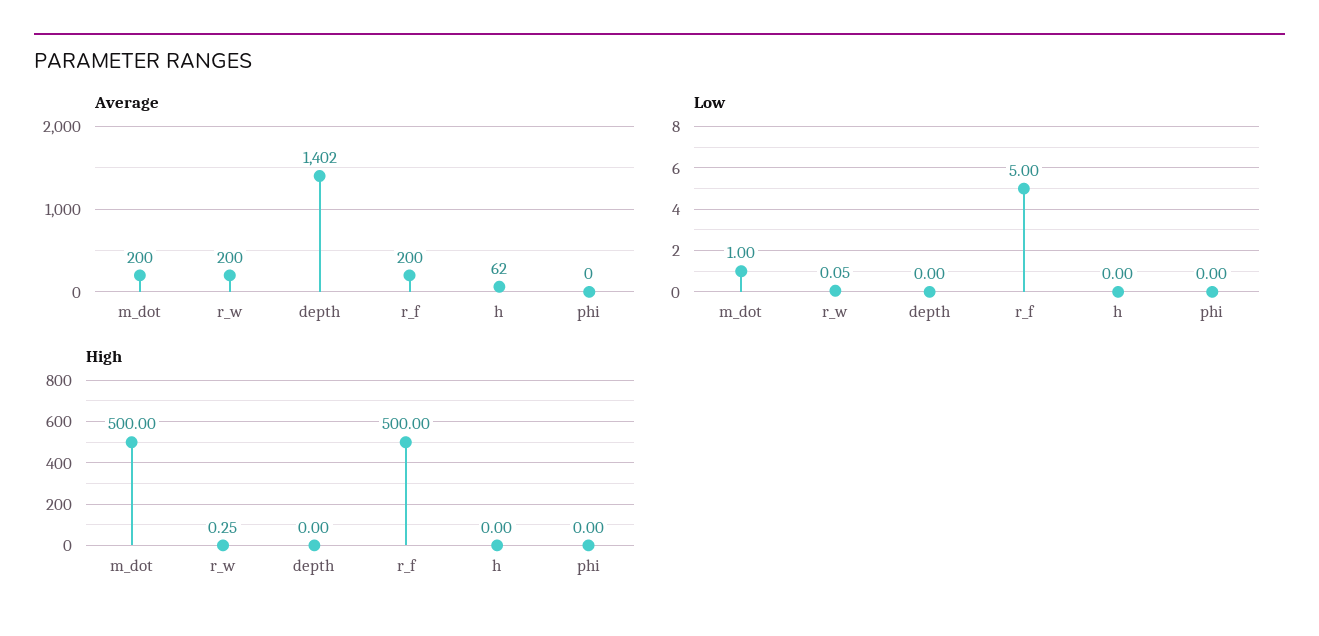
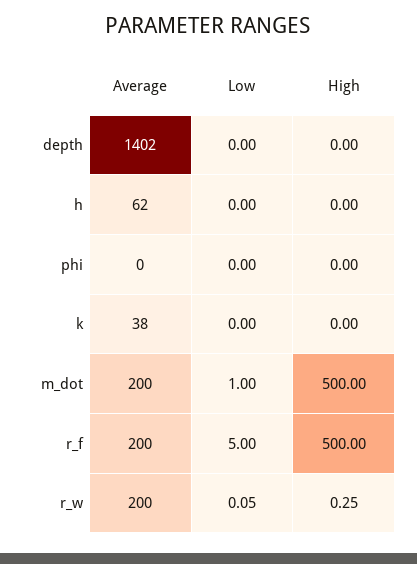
Average, k: none -> 38
Low, k: none -> 0
High, k: none -> 0

